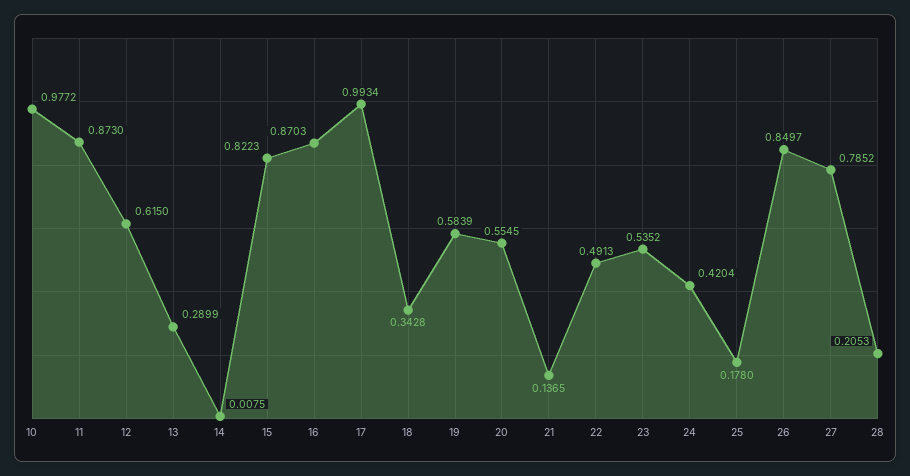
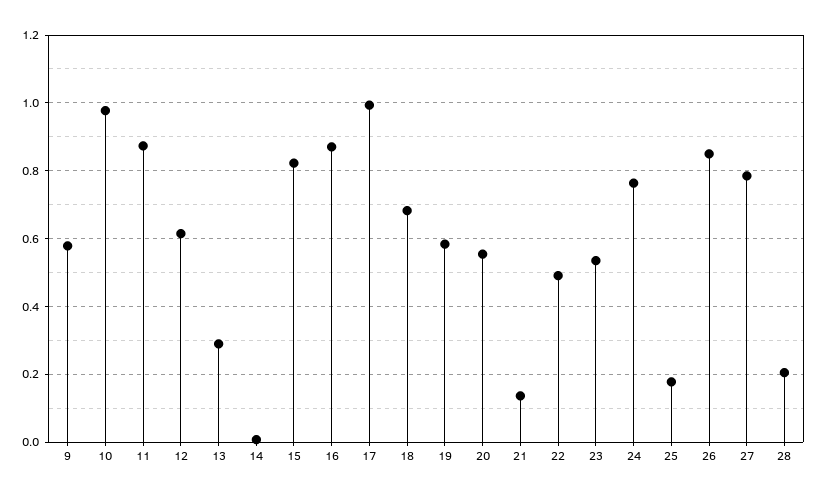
18: 0.3428 -> 0.68
24: 0.4204 -> 0.76
9: none -> 0.58

